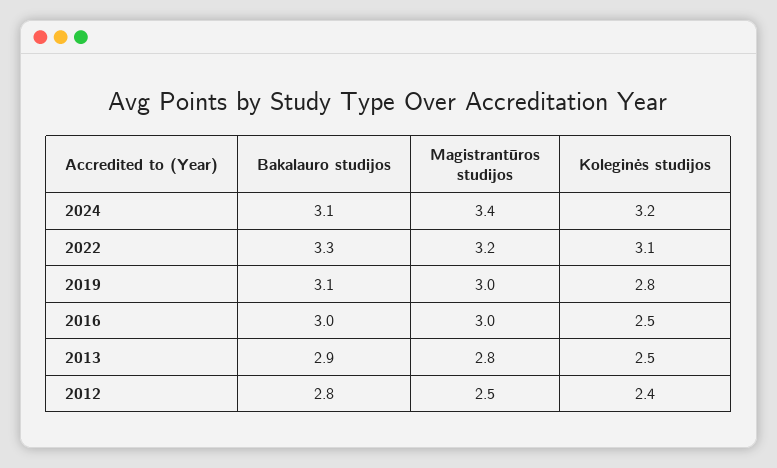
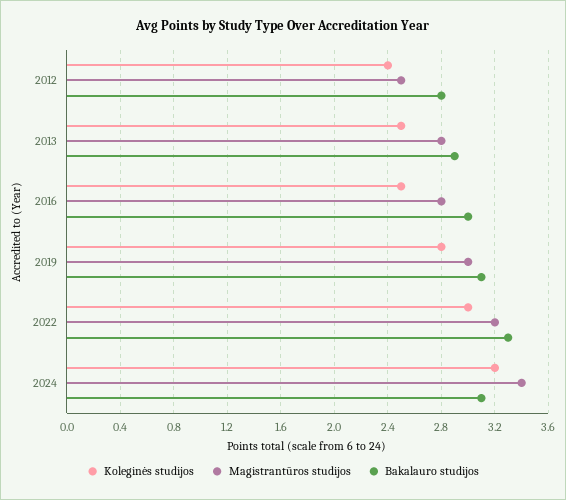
Koleginės studijos, 2022: 3.1 -> 3
Magistrantūros studijos, 2016: 3 -> 2.8

